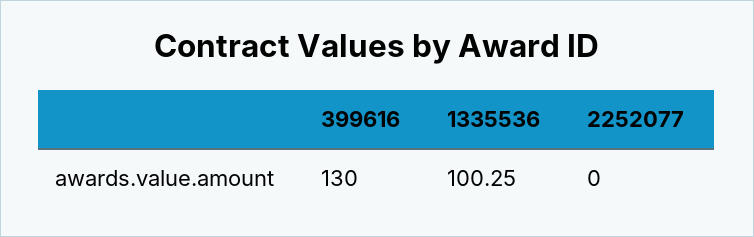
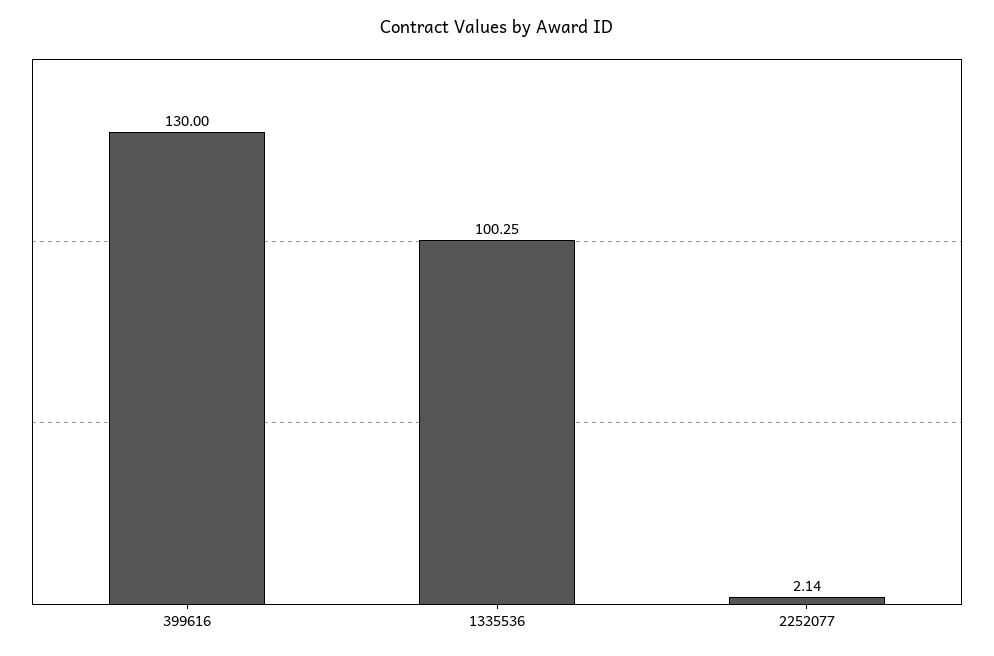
2252077: 0 -> 2.14

